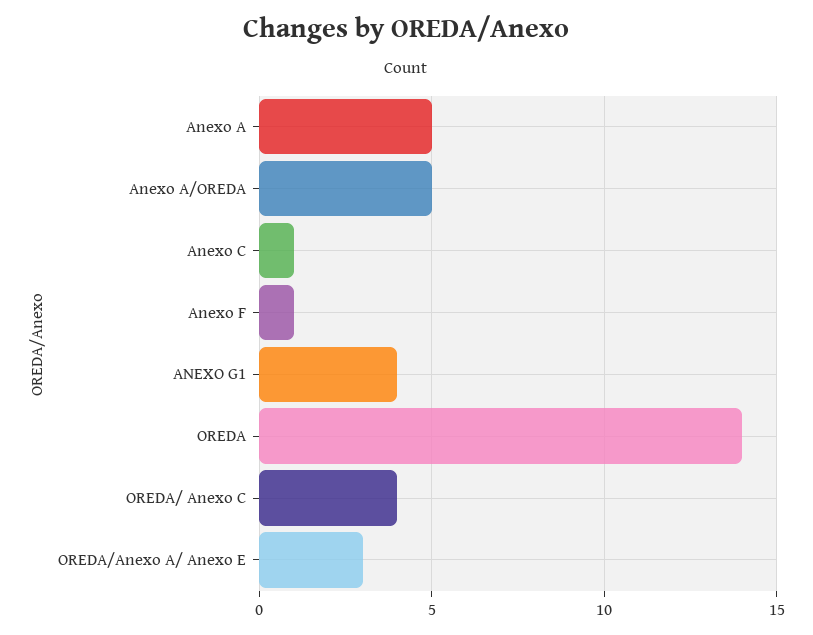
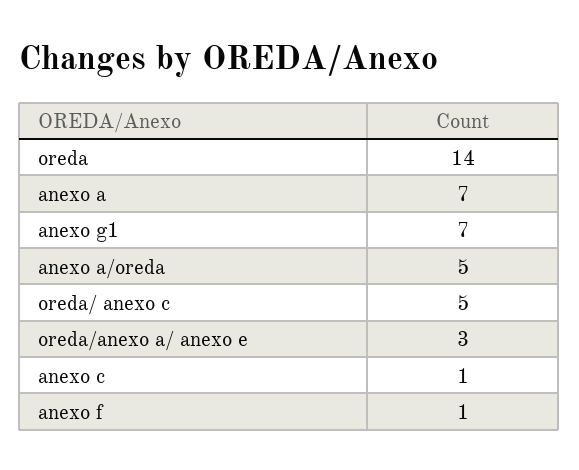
Anexo A: 5 -> 7
ANEXO G1: 4 -> 7
OREDA/ Anexo C: 4 -> 5

